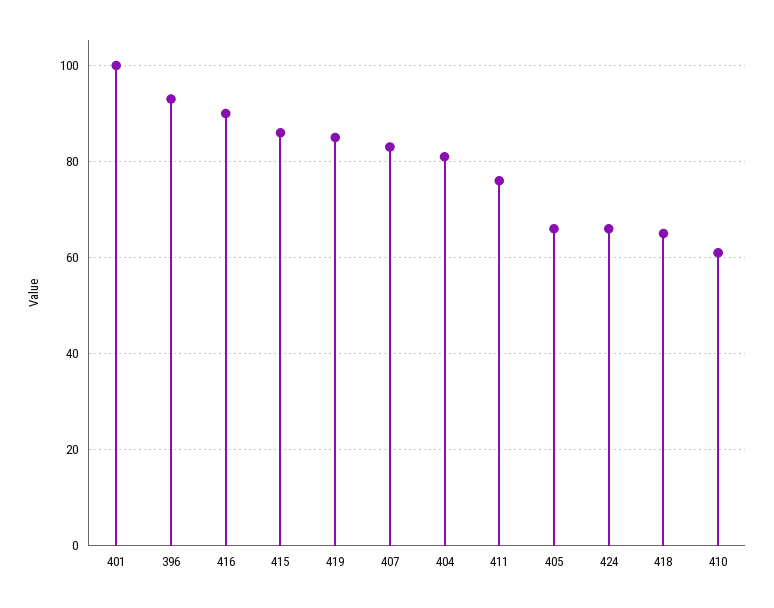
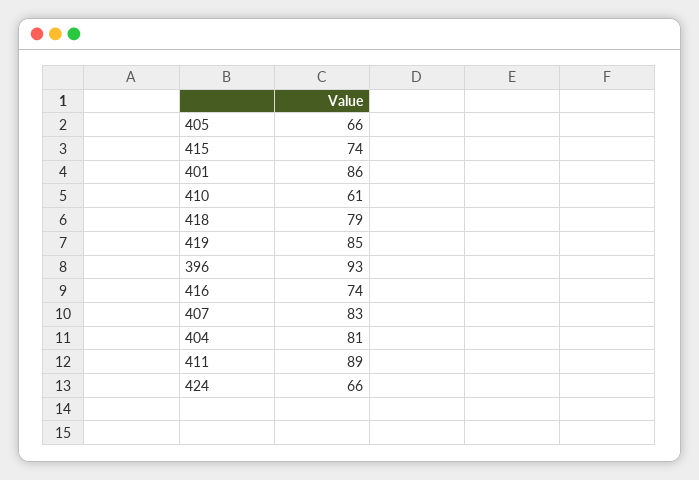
401: 100 -> 86
416: 90 -> 74
415: 85 -> 74
411: 75 -> 89
418: 65 -> 79

